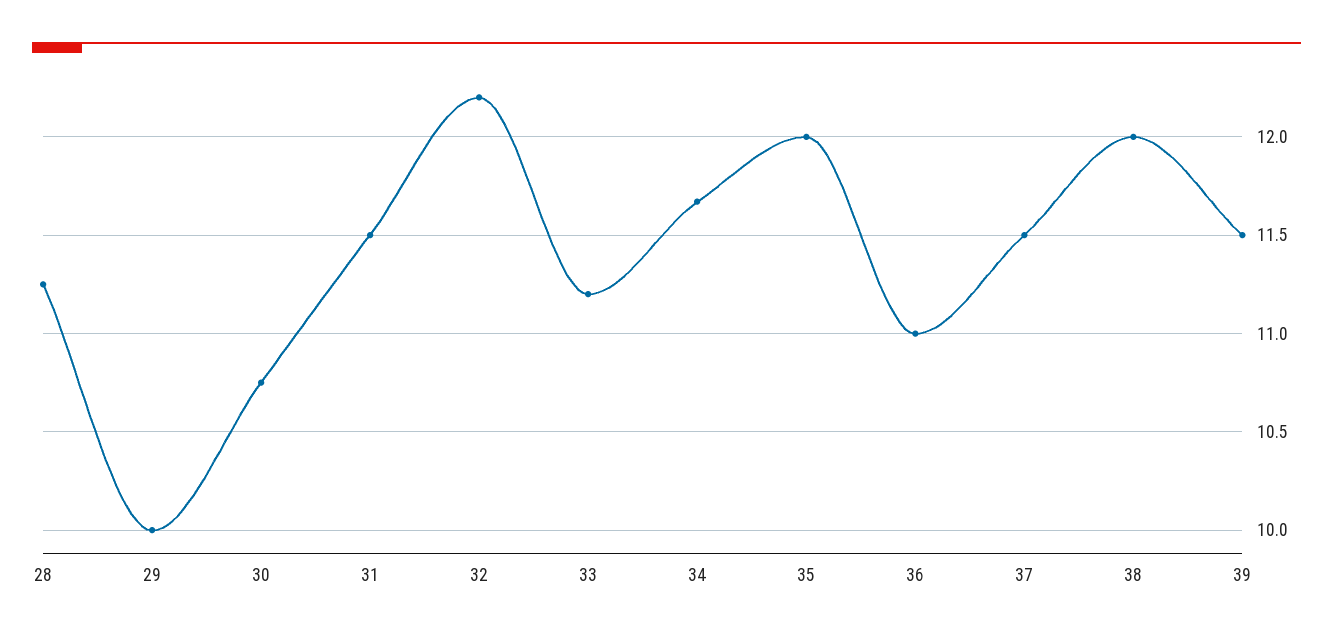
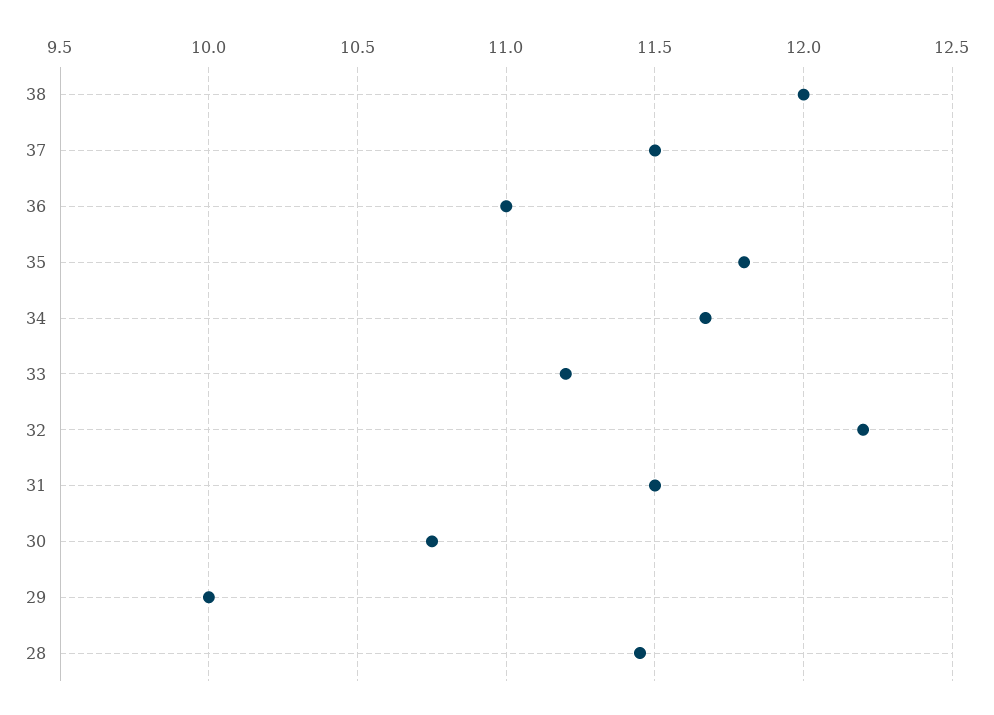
28: 11.25 -> 11.45
35: 12 -> 11.8
39: 11.5 -> none

